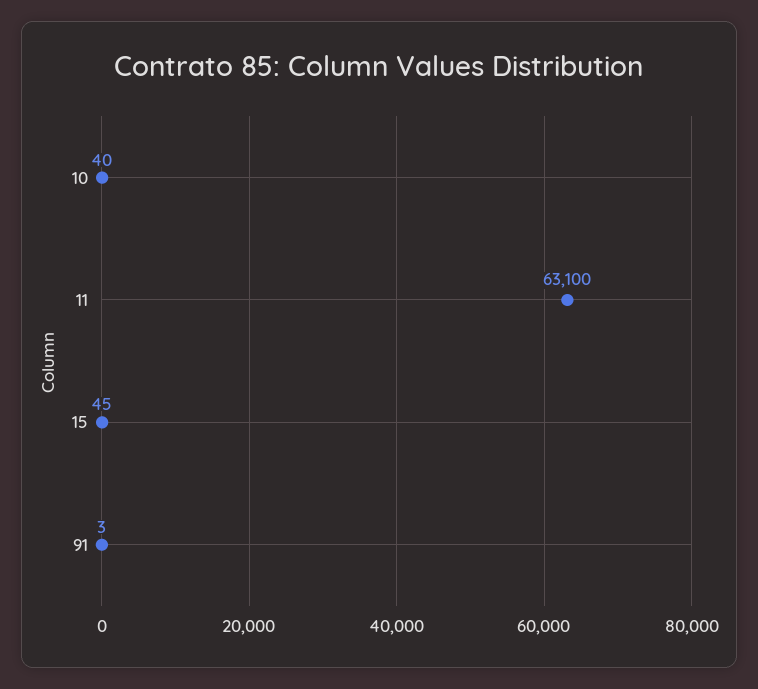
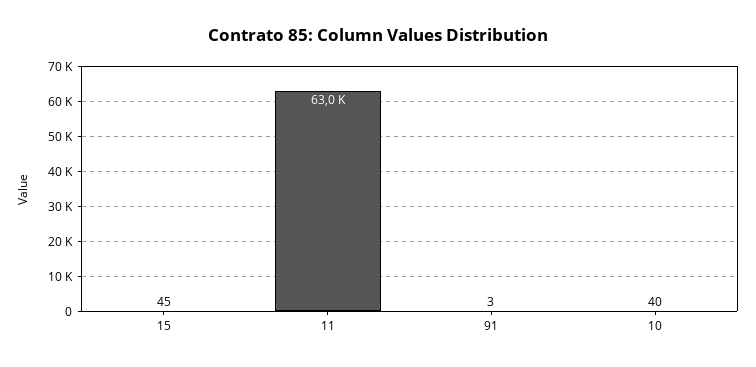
11: 63100 -> 63000

